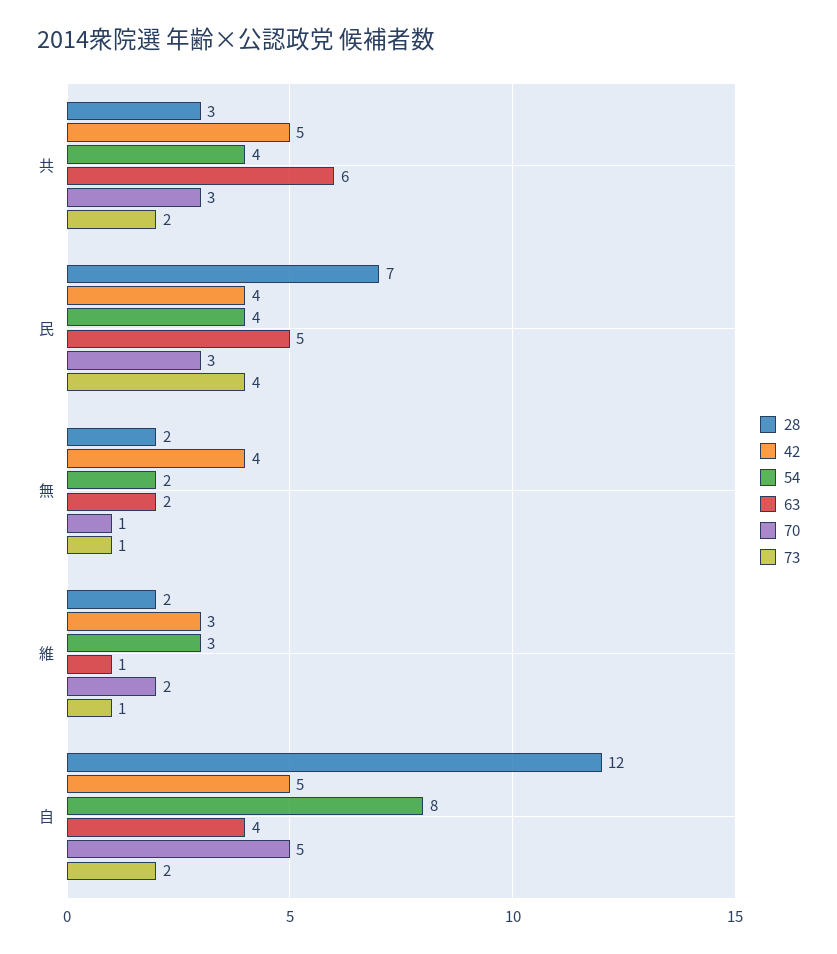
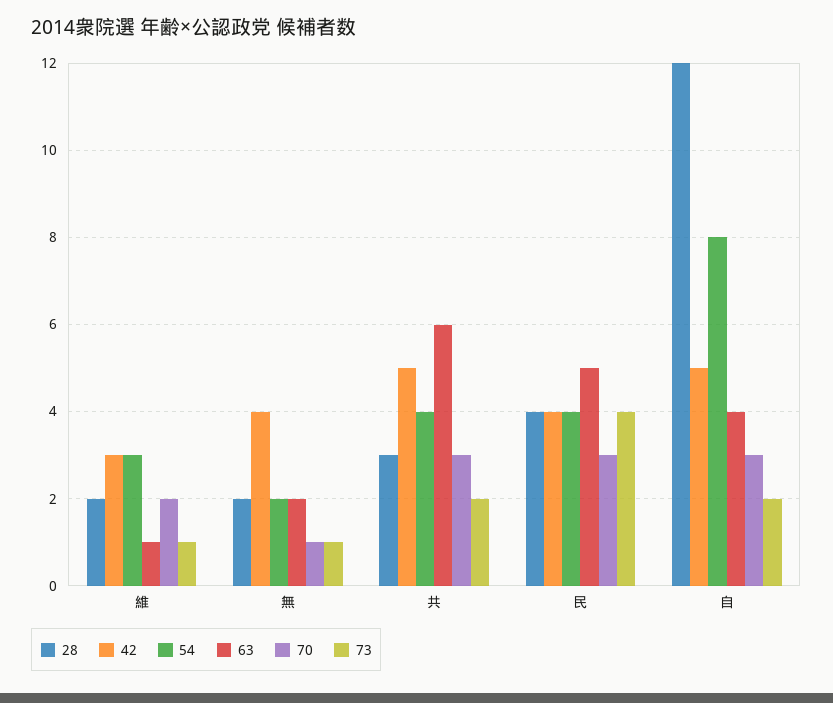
28, 民: 7 -> 4
70, 自: 5 -> 3

